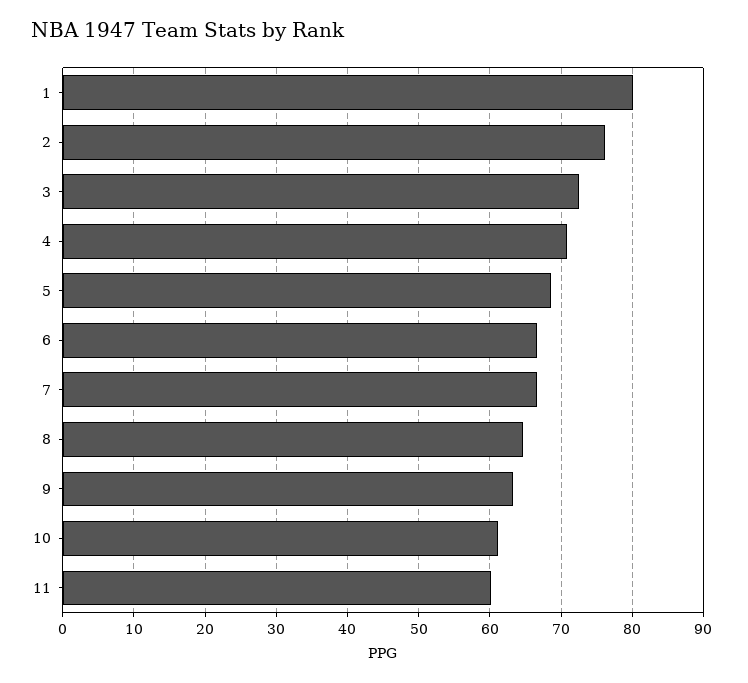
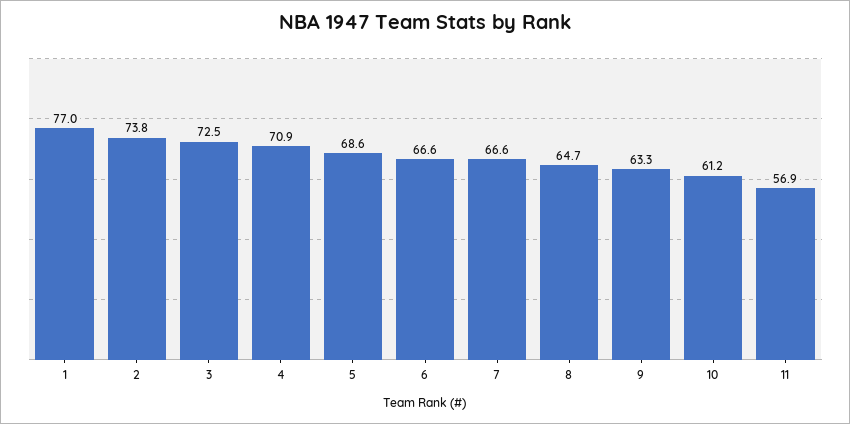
1: 80 -> 77
2: 76 -> 73.8
11: 60 -> 56.9

